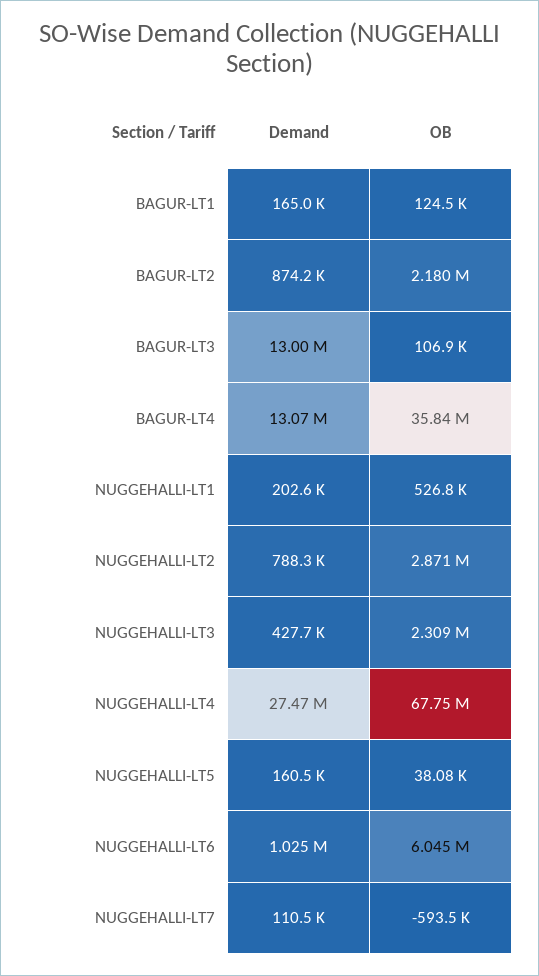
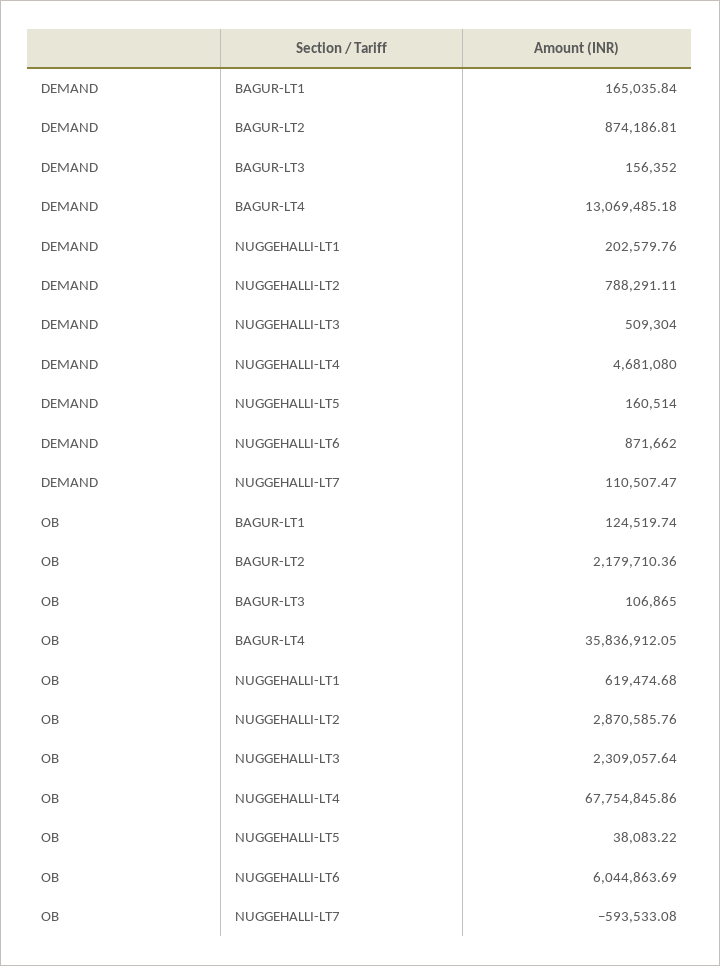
Demand, BAGUR-LT3: 13000000 -> 156352
OB, NUGGEHALLI-LT1: 526800 -> 619474.68
Demand, NUGGEHALLI-LT3: 427700 -> 509304
Demand, NUGGEHALLI-LT4: 27470000 -> 4681080
Demand, NUGGEHALLI-LT6: 1025000 -> 871662

